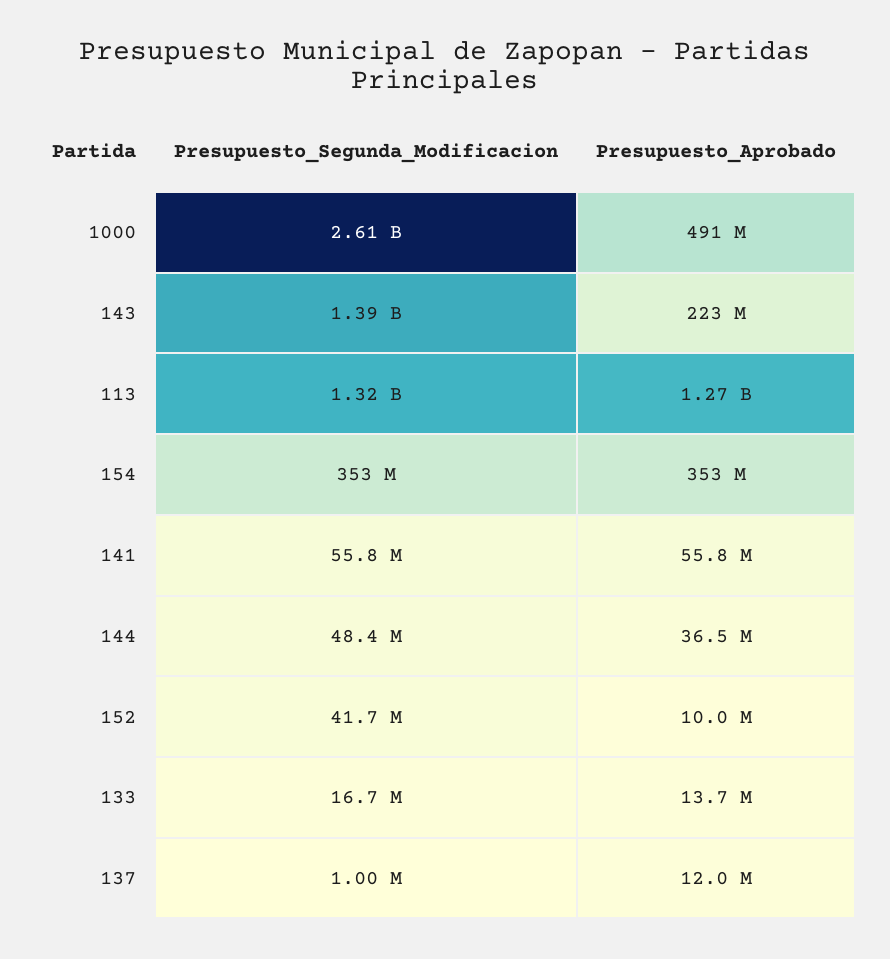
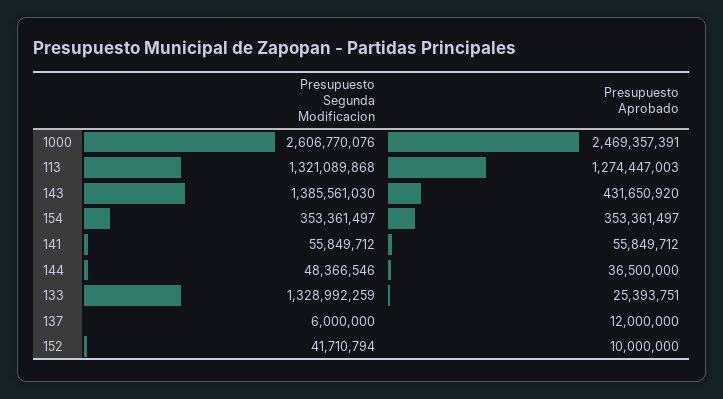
Presupuesto_Aprobado, 1000: 491000000 -> 2469357391
Presupuesto_Aprobado, 143: 223000000 -> 431650920
Presupuesto_Segunda_Modificacion, 133: 16700000 -> 1328992259
Presupuesto_Aprobado, 133: 13700000 -> 25393751
Presupuesto_Segunda_Modificacion, 137: 1000000 -> 6000000

